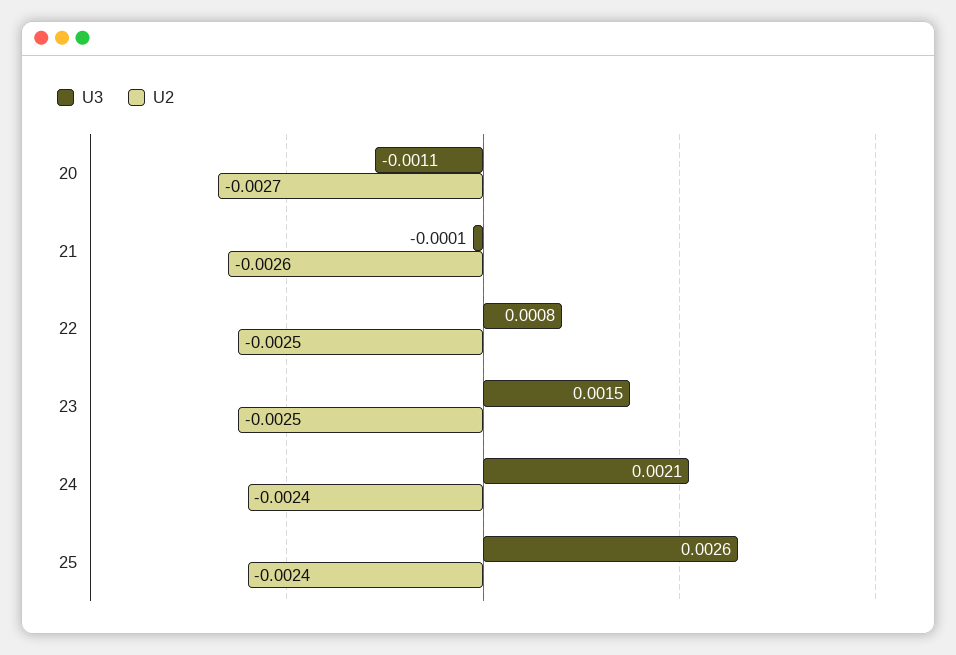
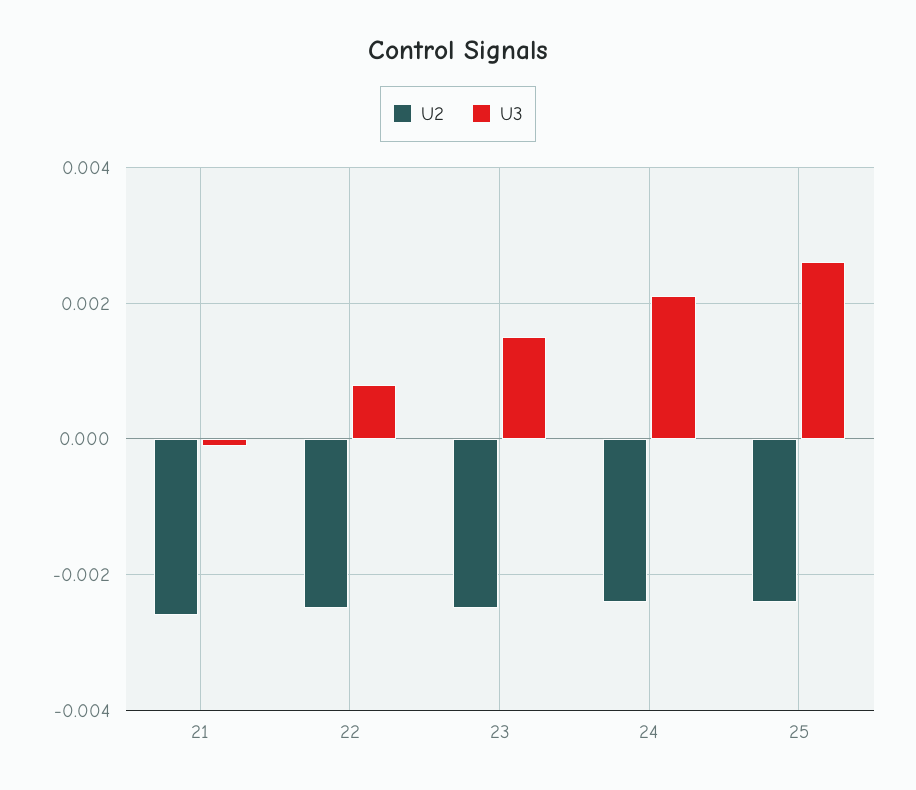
U3, 20: -0.0011 -> none
U2, 20: -0.0027 -> none

